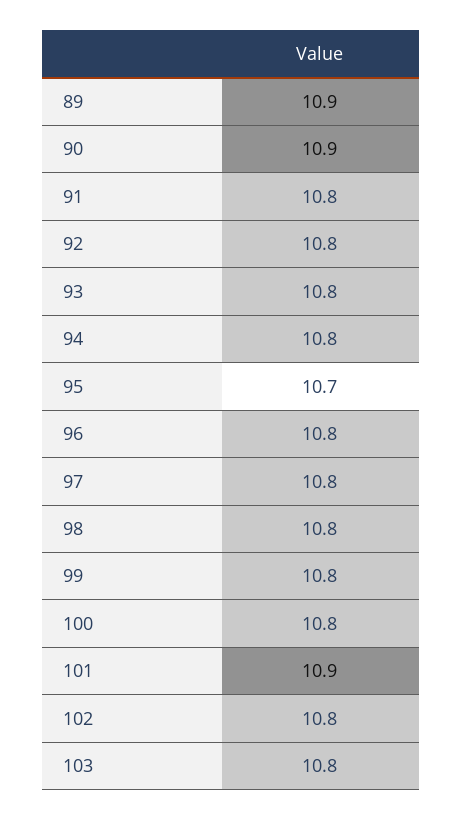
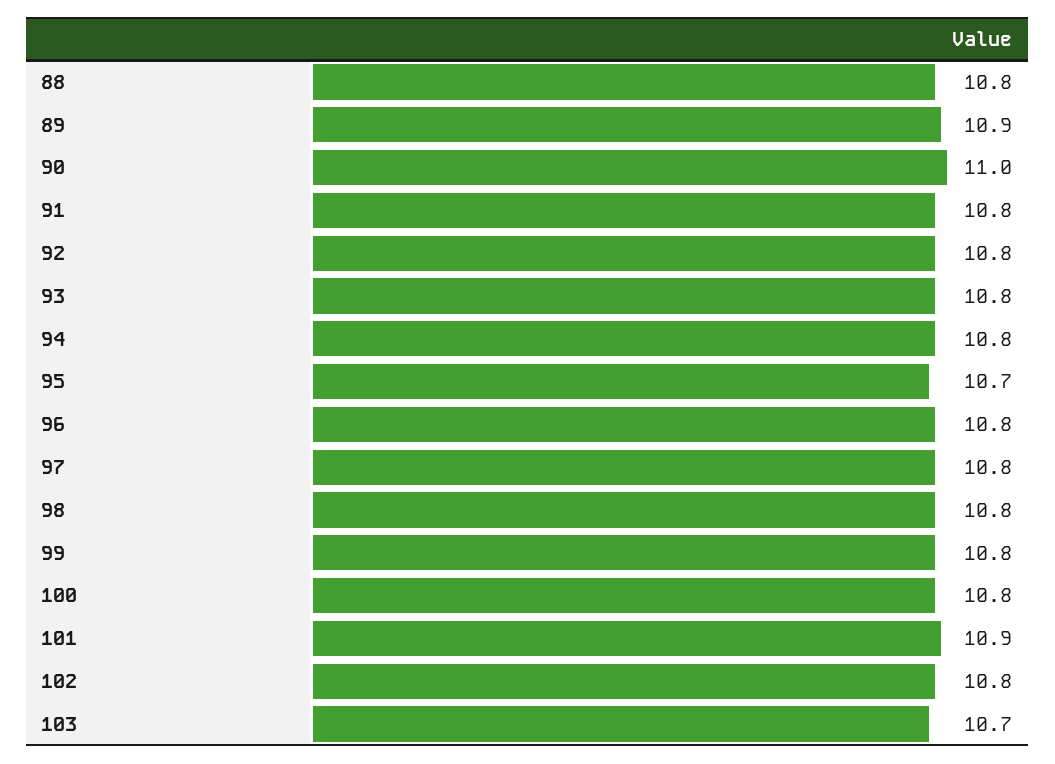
90: 10.9 -> 11
103: 10.8 -> 10.7
88: none -> 10.8

